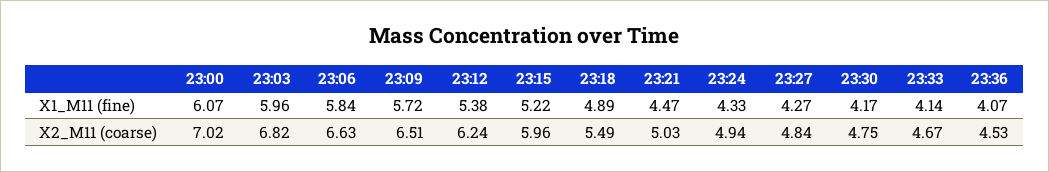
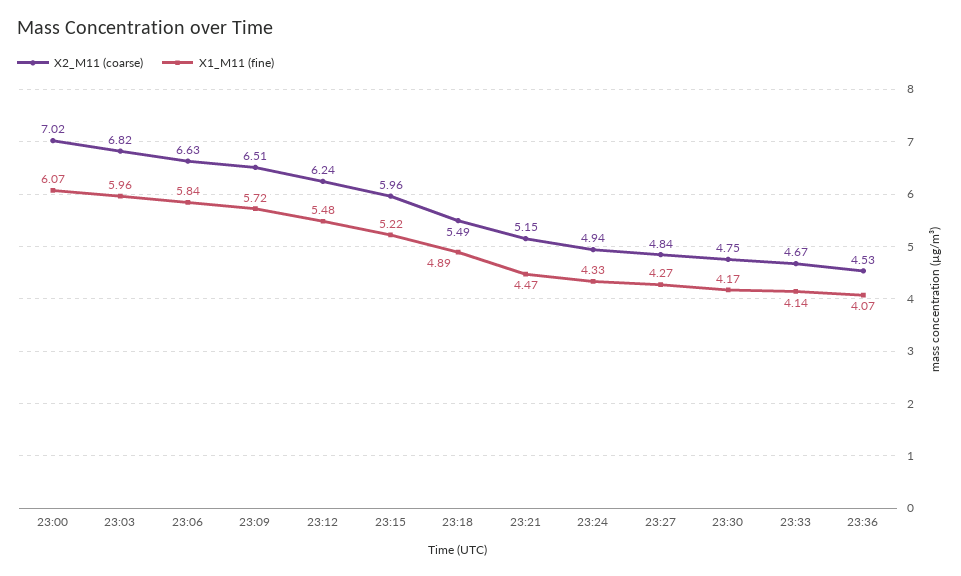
X1_M11 (fine), 23:12: 5.38 -> 5.48
X2_M11 (coarse), 23:21: 5.03 -> 5.15

